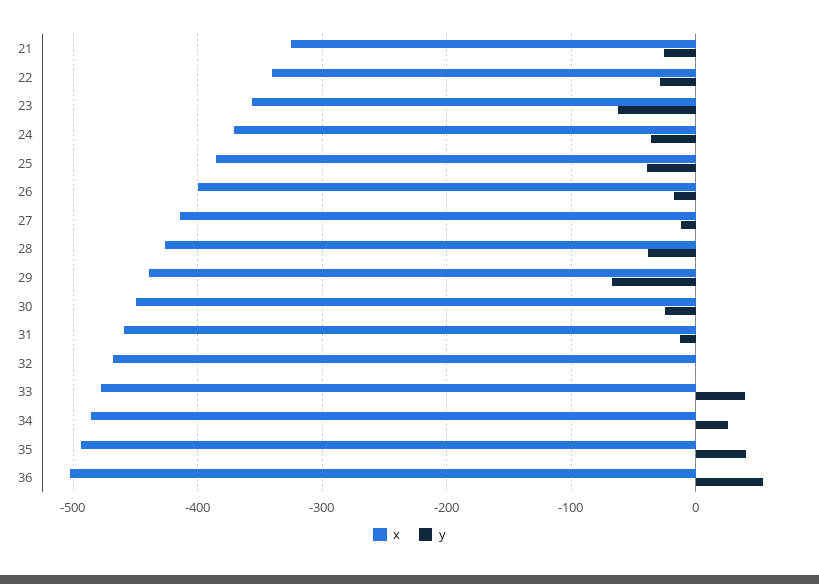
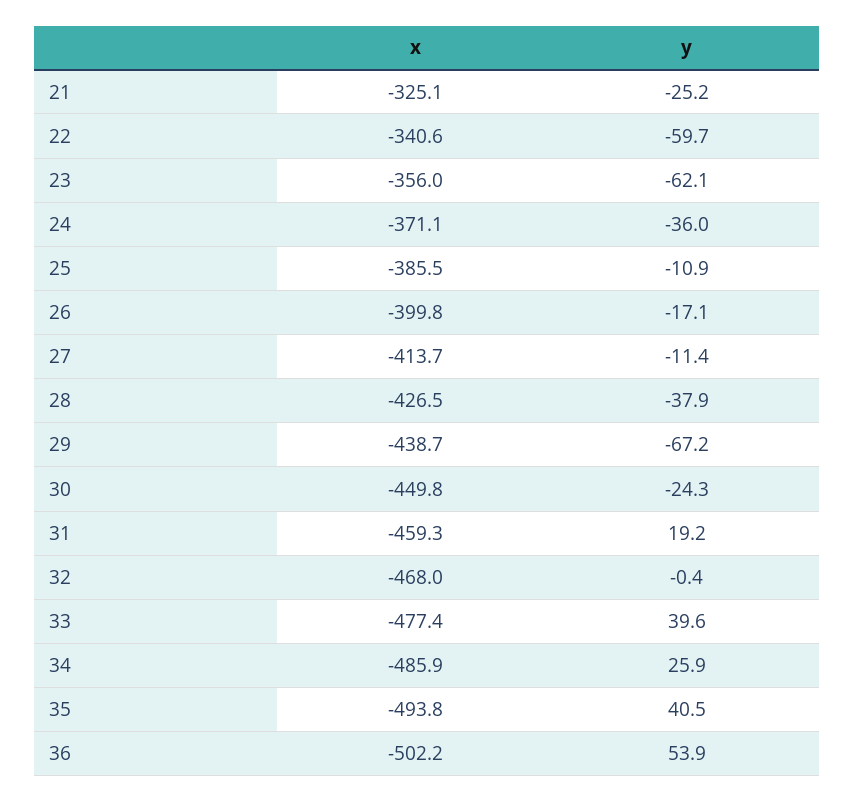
y, 22: -30 -> -59.7
y, 25: -40 -> -10.9
y, 31: -10 -> 19.2

